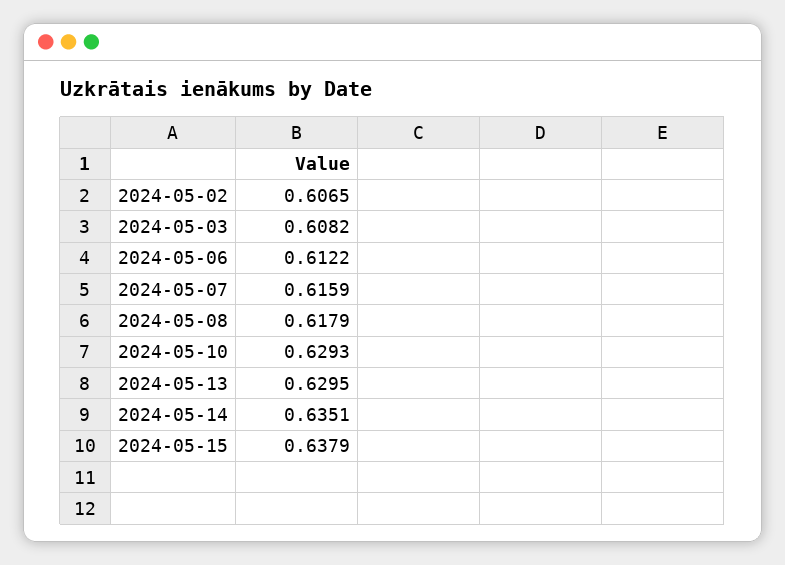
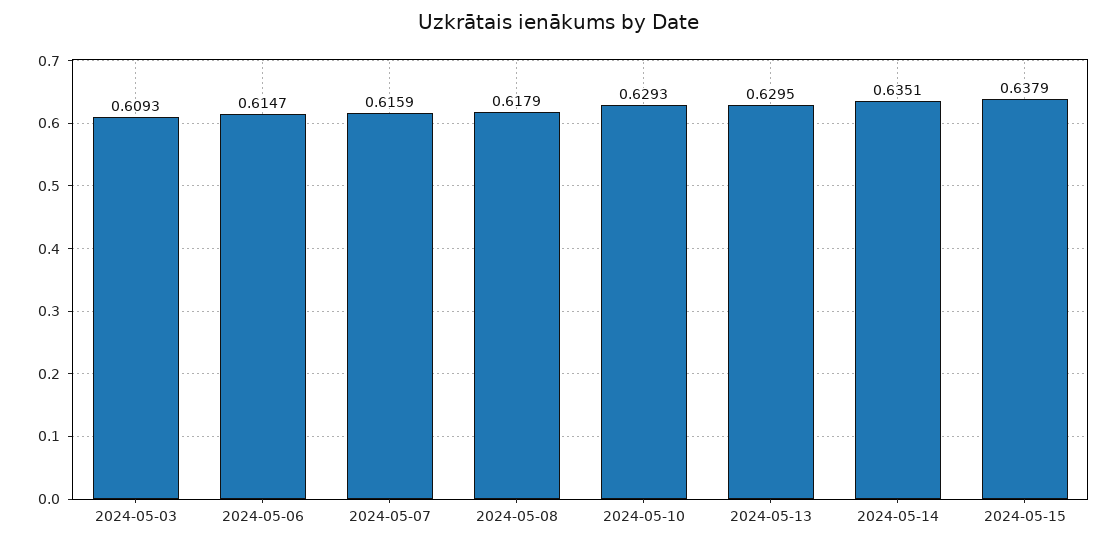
2024-05-02: 0.6065 -> none
2024-05-03: 0.6082 -> 0.6093
2024-05-06: 0.6122 -> 0.6147

